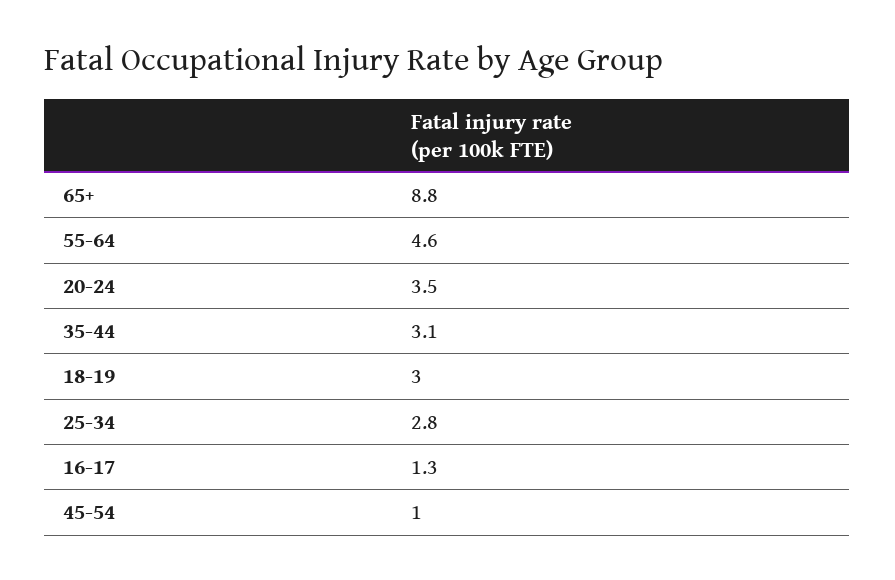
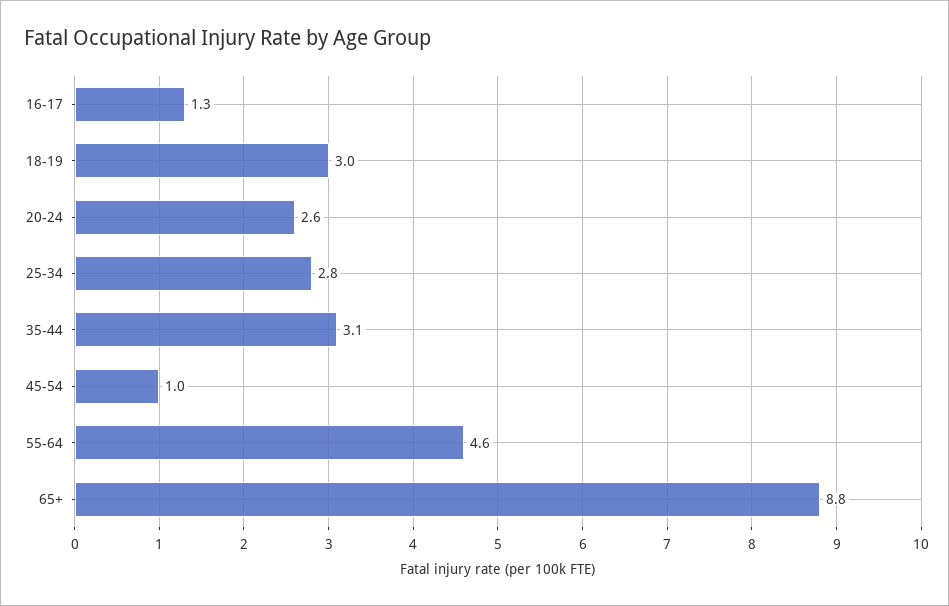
20-24: 3.5 -> 2.6

